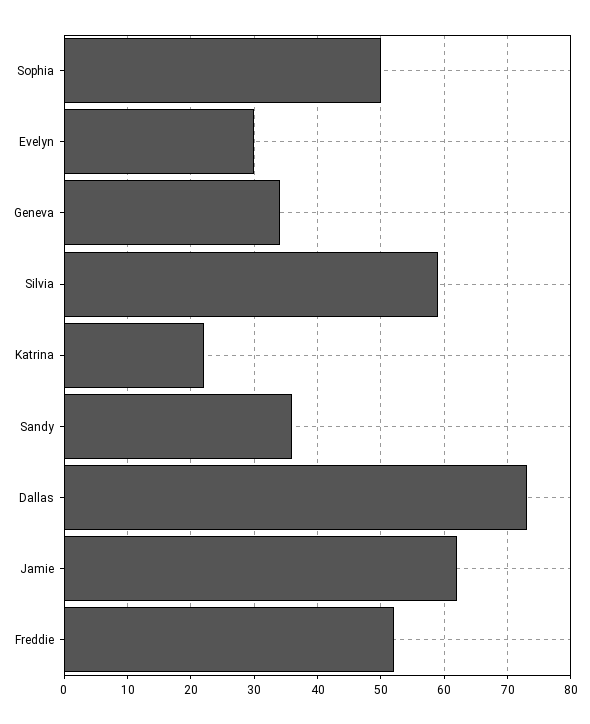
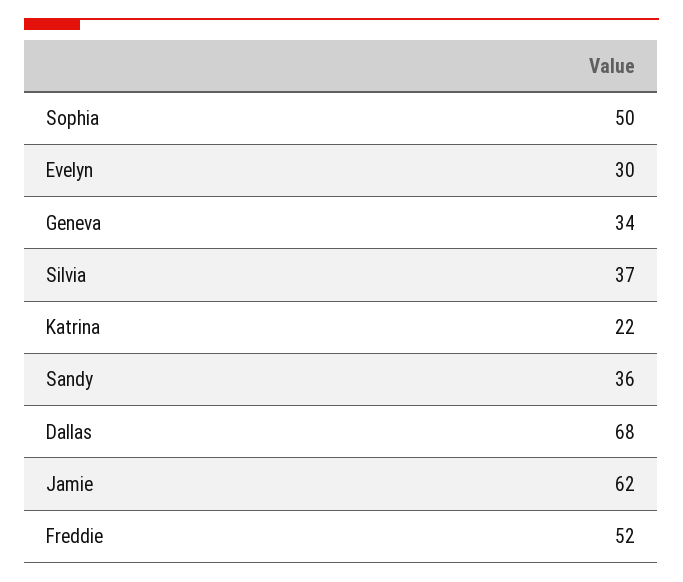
Silvia: 59 -> 37
Dallas: 73 -> 68

